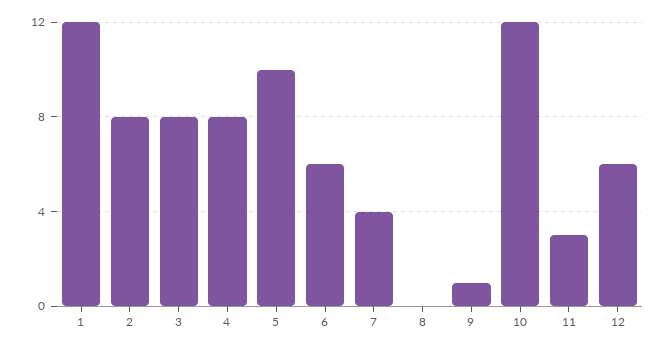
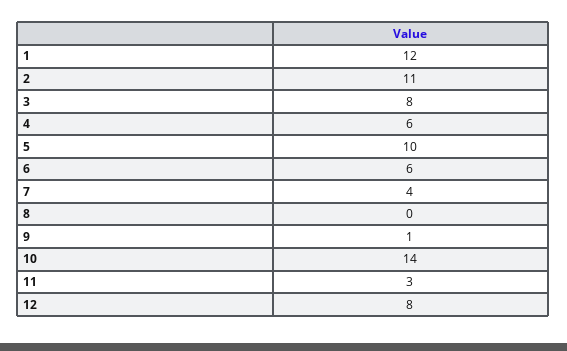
2: 8 -> 11
4: 8 -> 6
10: 12 -> 14
12: 6 -> 8

